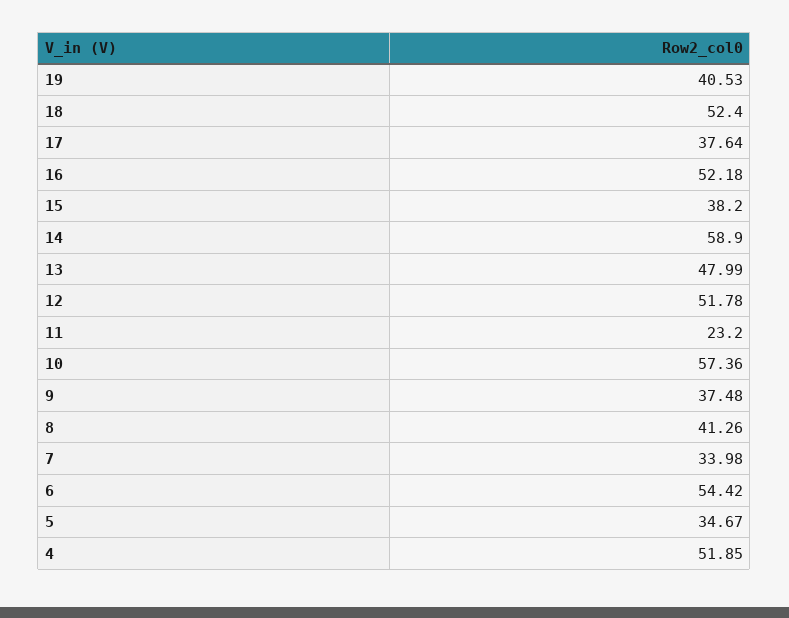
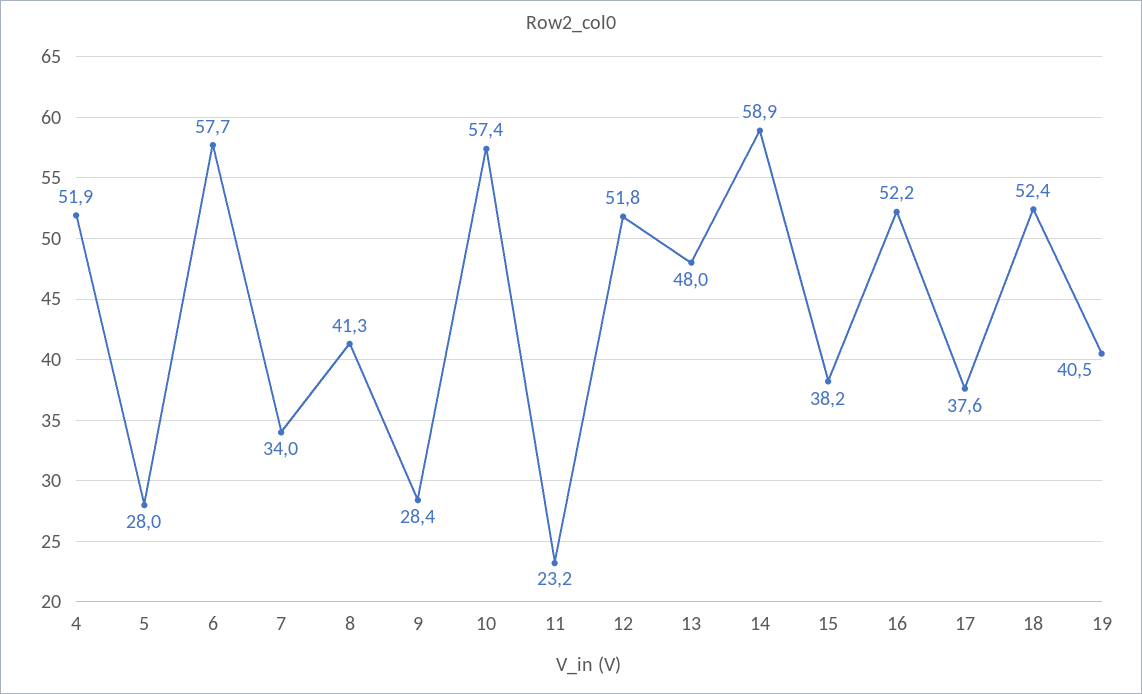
9: 37.48 -> 28.4
6: 54.42 -> 57.7
5: 34.67 -> 28

